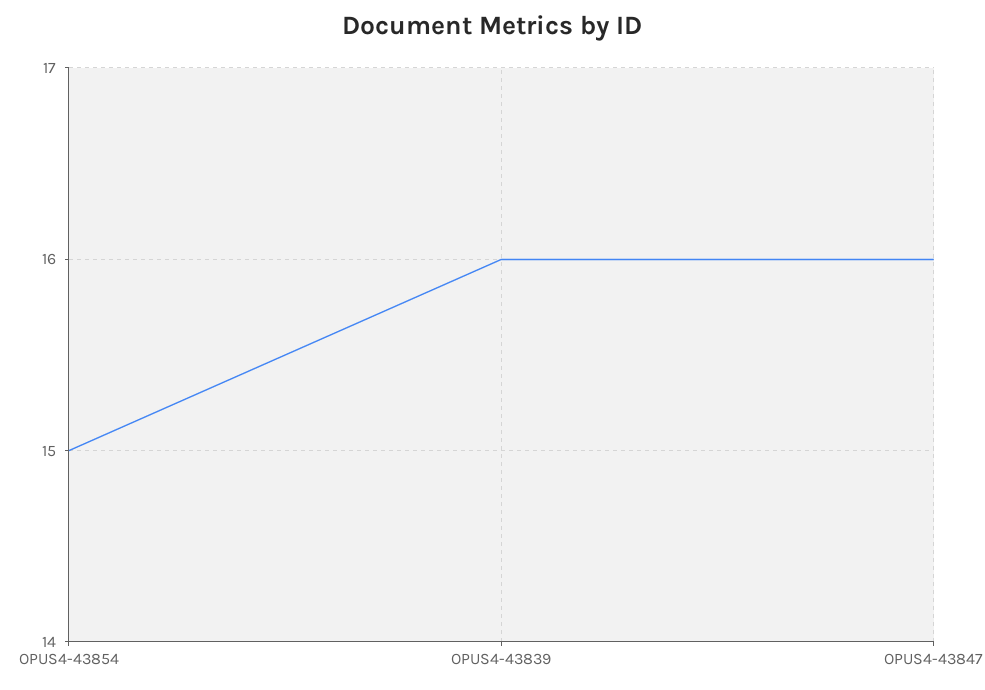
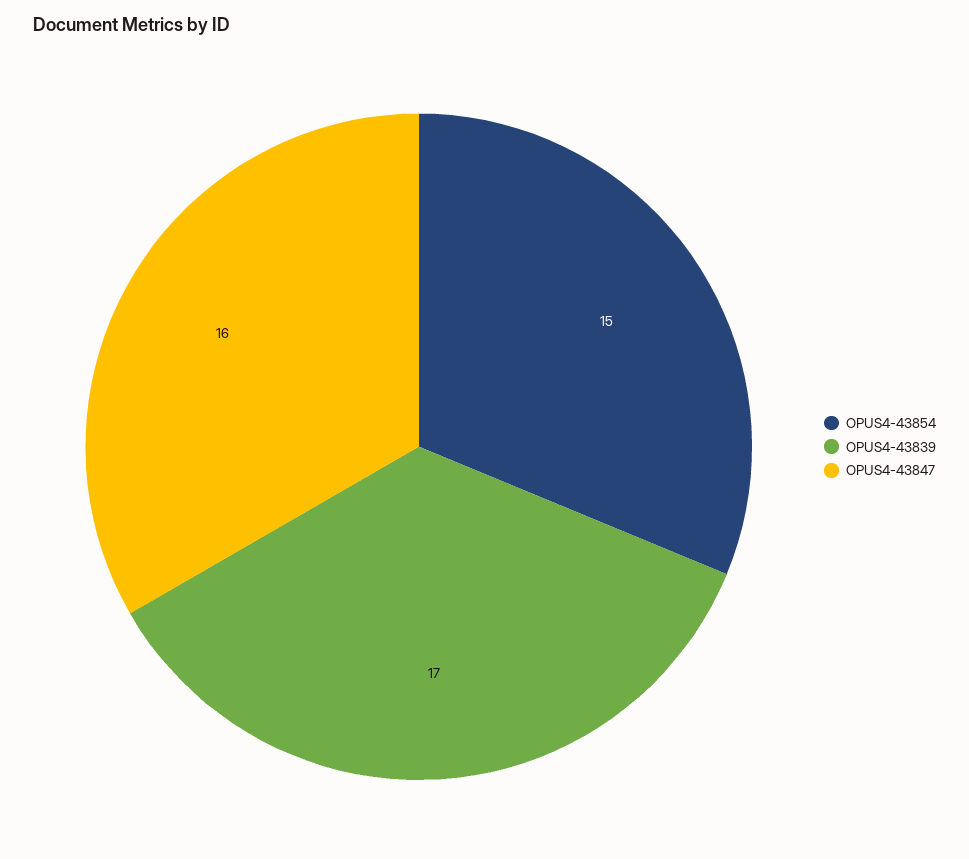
OPUS4-43839: 16 -> 17

